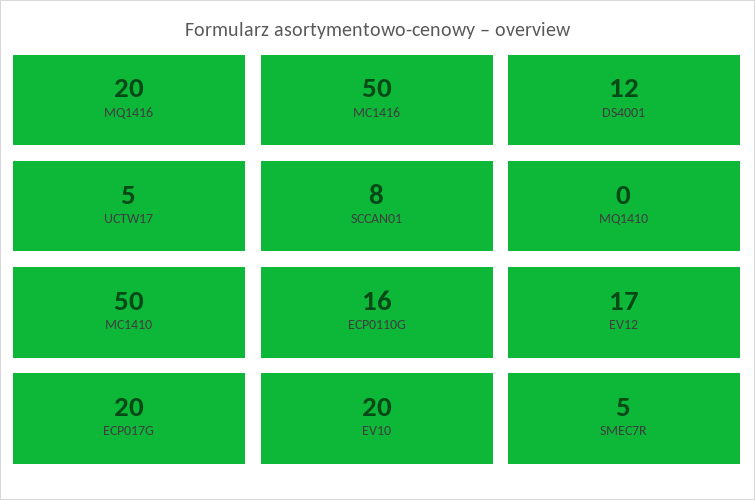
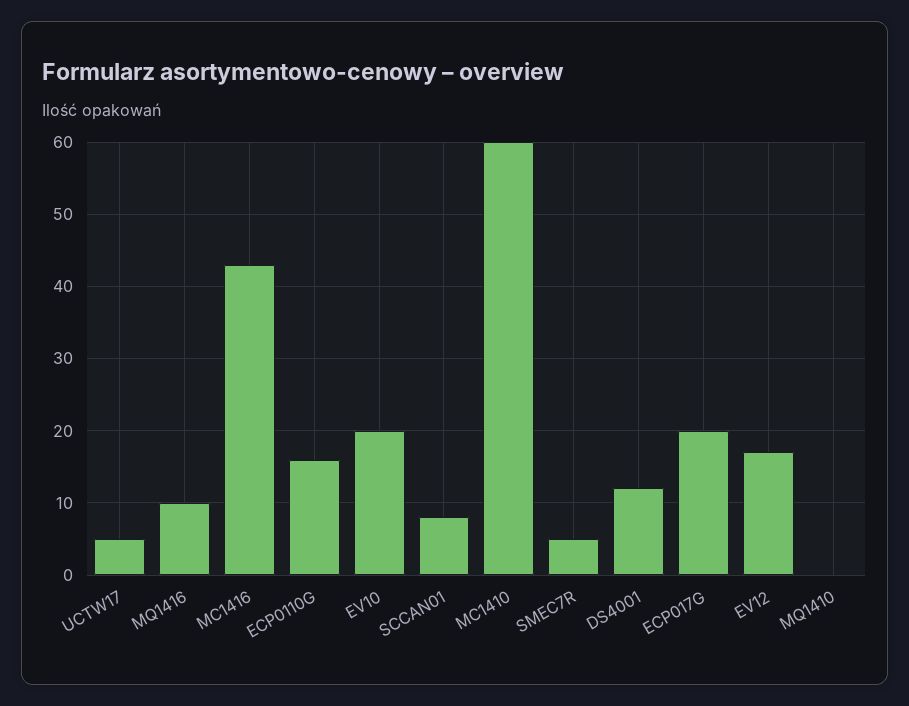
MQ1416: 20 -> 10
MC1416: 50 -> 43
MC1410: 50 -> 60

